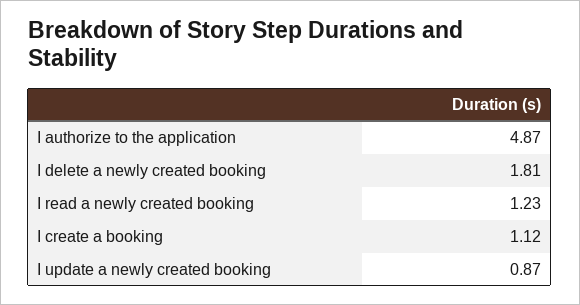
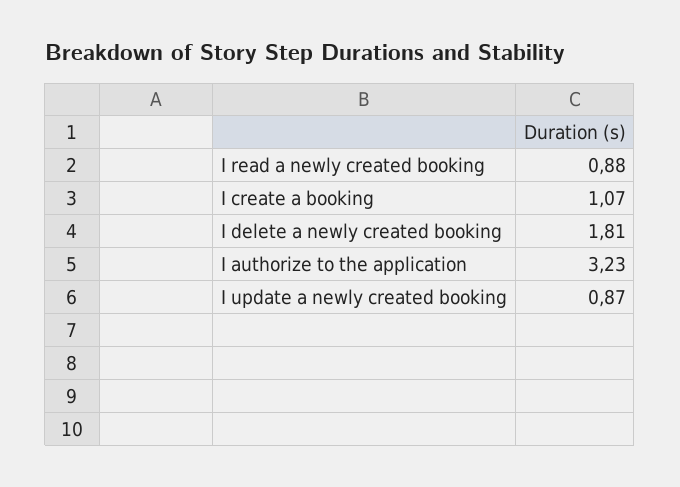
I authorize to the application: 4.87 -> 3.23
I read a newly created booking: 1.23 -> 0.88
I create a booking: 1.12 -> 1.07

